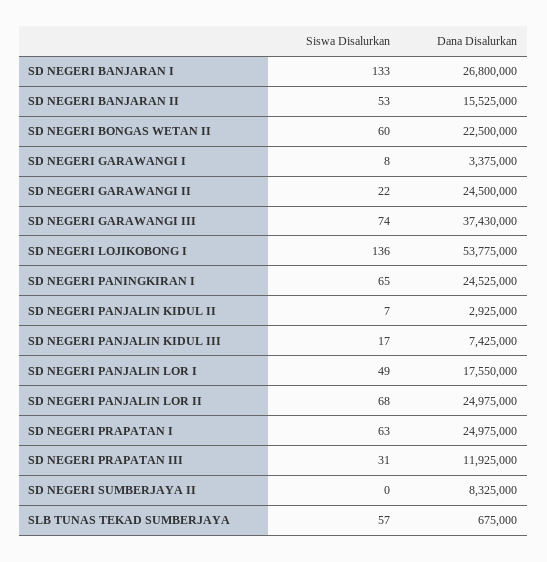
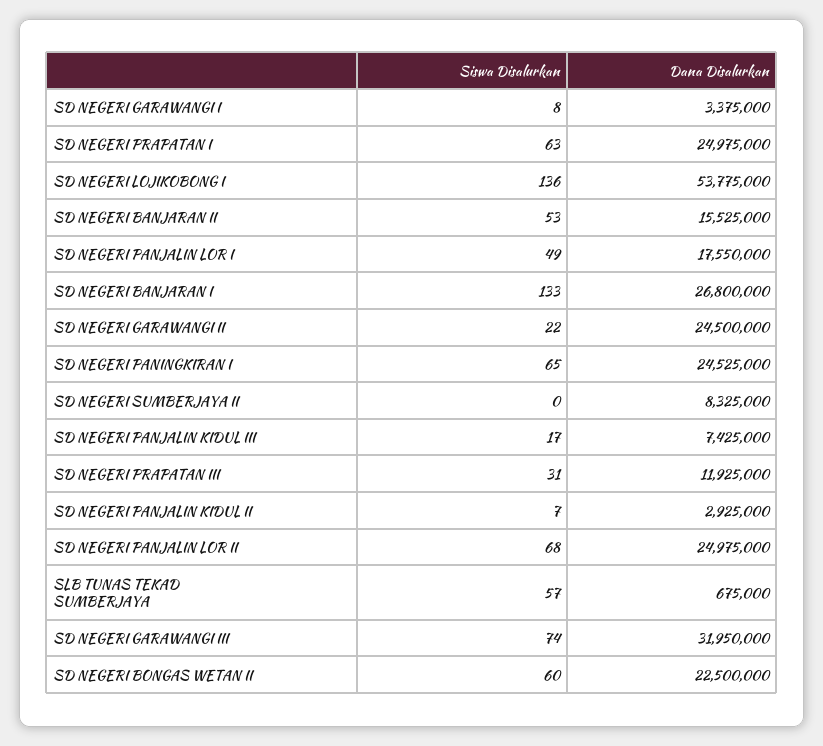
Dana Disalurkan, SD NEGERI GARAWANGI III: 37430000 -> 31950000

